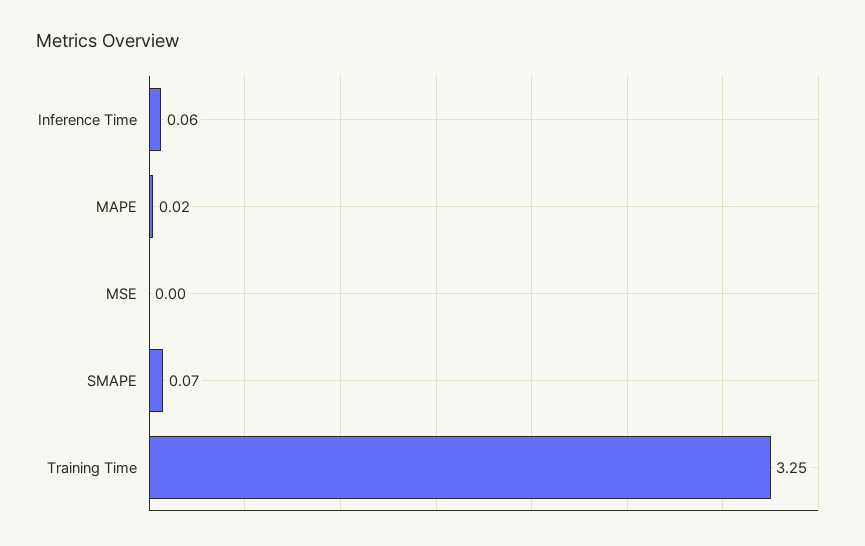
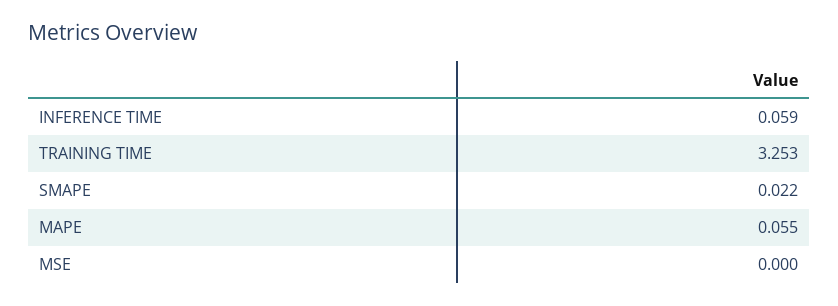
MAPE: 0.02 -> 0.055
SMAPE: 0.07 -> 0.022

